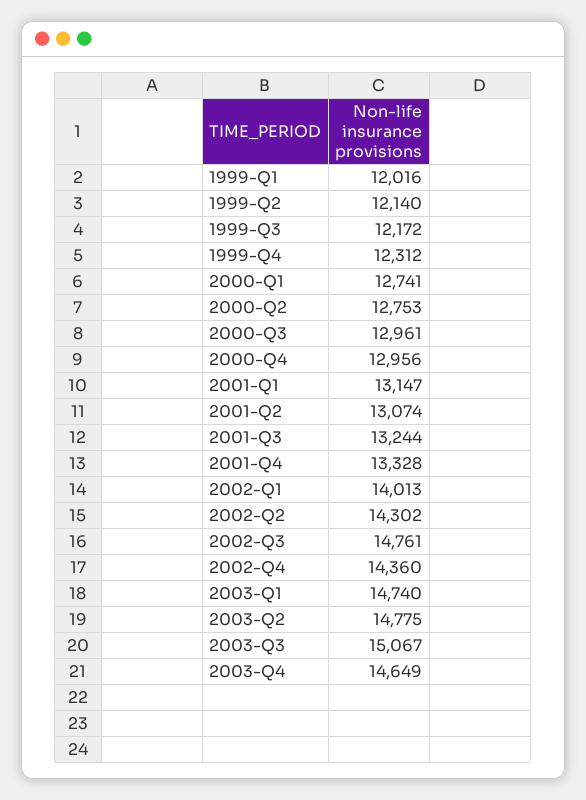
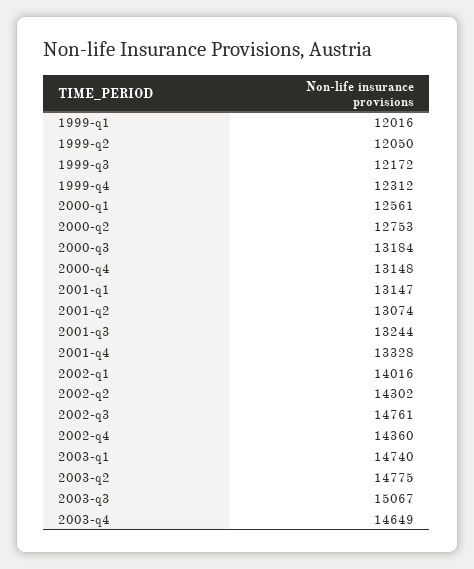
1999-Q2: 12140 -> 12050
2000-Q1: 12741 -> 12561
2000-Q3: 12961 -> 13184
2000-Q4: 12956 -> 13148
2002-Q1: 14013 -> 14016

